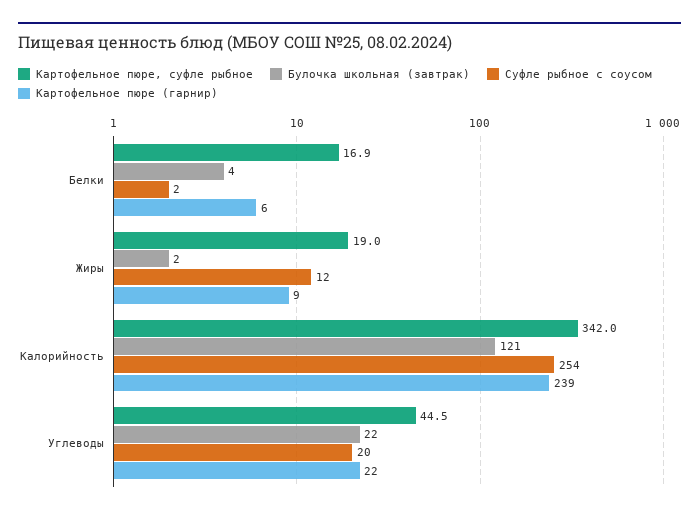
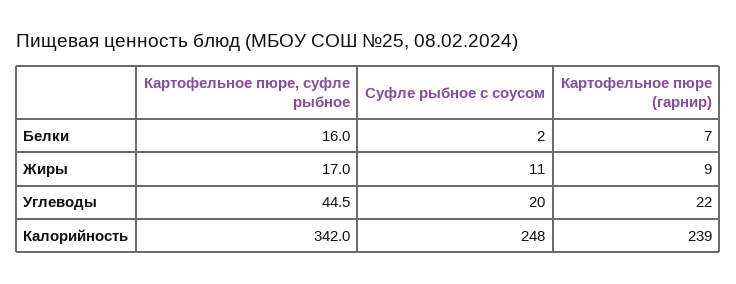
Картофельное пюре, суфле рыбное, Белки: 16.9 -> 16
Булочка школьная (завтрак), Белки: 4 -> none
Картофельное пюре (гарнир), Белки: 6 -> 7
Картофельное пюре, суфле рыбное, Жиры: 19 -> 17
Булочка школьная (завтрак), Жиры: 2 -> none
Суфле рыбное с соусом, Жиры: 12 -> 11
Булочка школьная (завтрак), Калорийность: 121 -> none
Суфле рыбное с соусом, Калорийность: 254 -> 248
Булочка школьная (завтрак), Углеводы: 22 -> none

